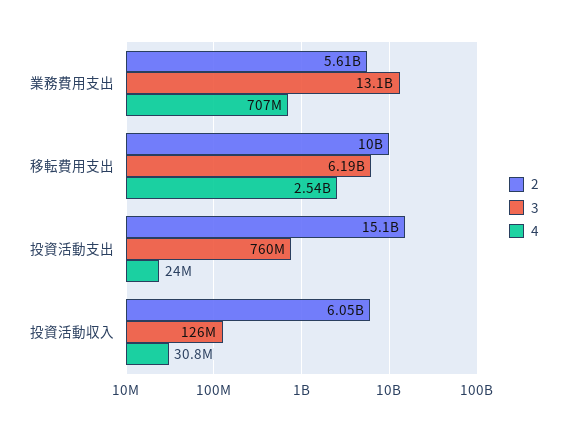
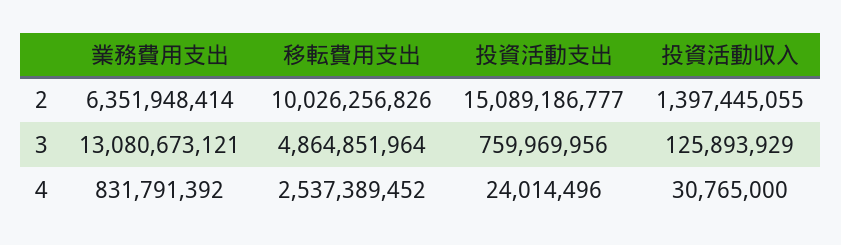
2, 業務費用支出: 5610000000 -> 6351948414
4, 業務費用支出: 707000000 -> 831791392
3, 移転費用支出: 6190000000 -> 4864851964
2, 投資活動収入: 6050000000 -> 1397445055

